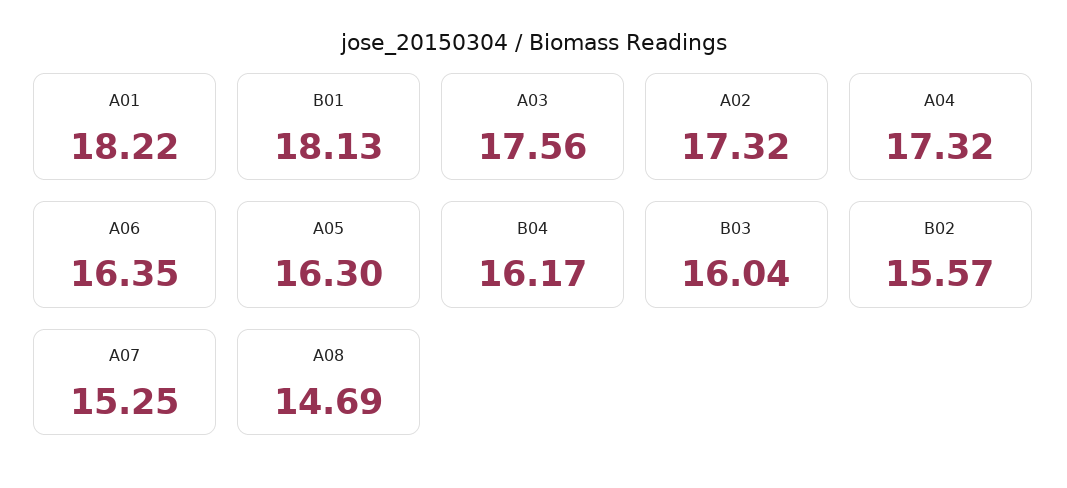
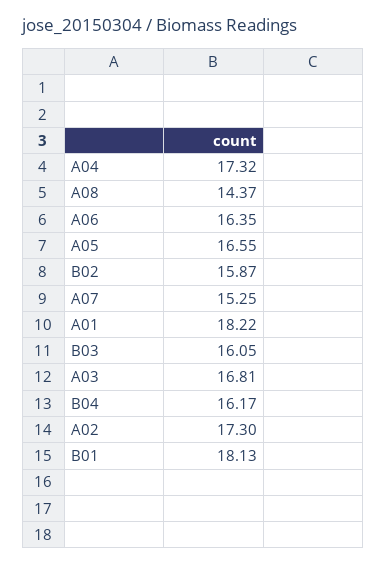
A03: 17.56 -> 16.81
A02: 17.32 -> 17.3
A05: 16.3 -> 16.55
B03: 16.04 -> 16.05
B02: 15.57 -> 15.87
A08: 14.69 -> 14.37

